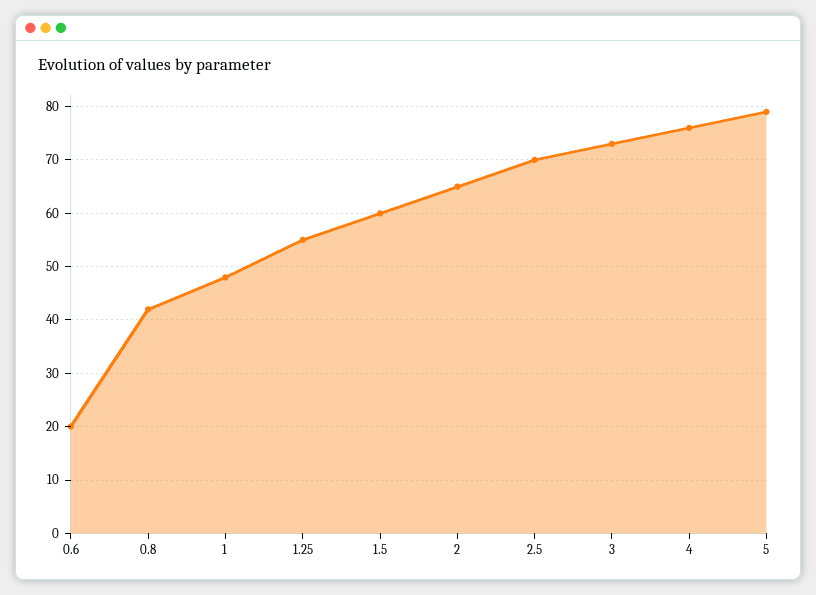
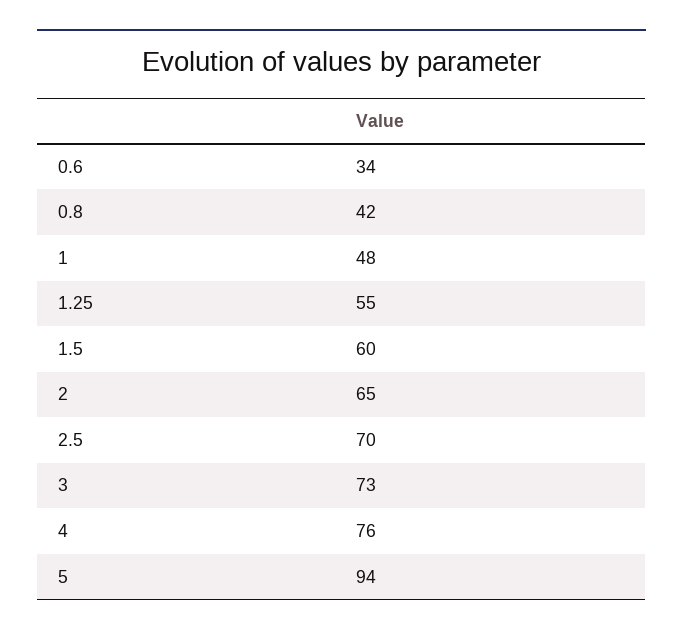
0.6: 20 -> 34
5: 80 -> 94

